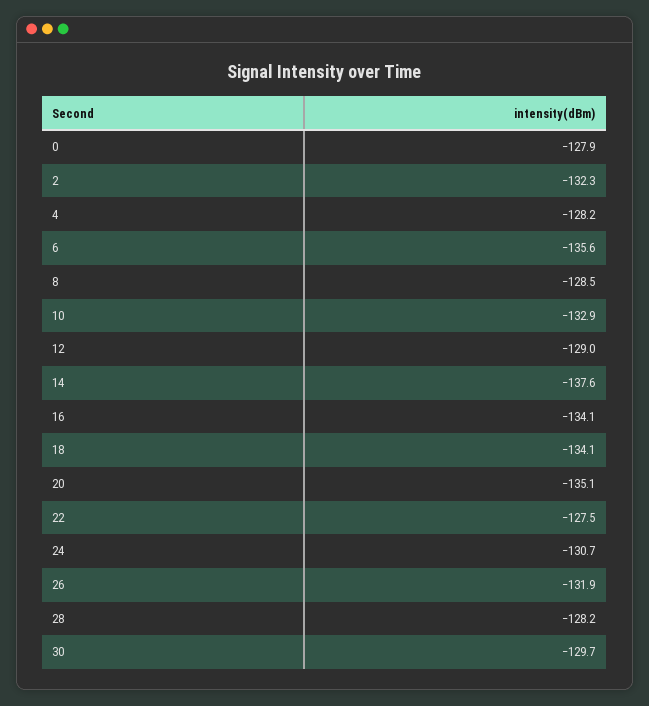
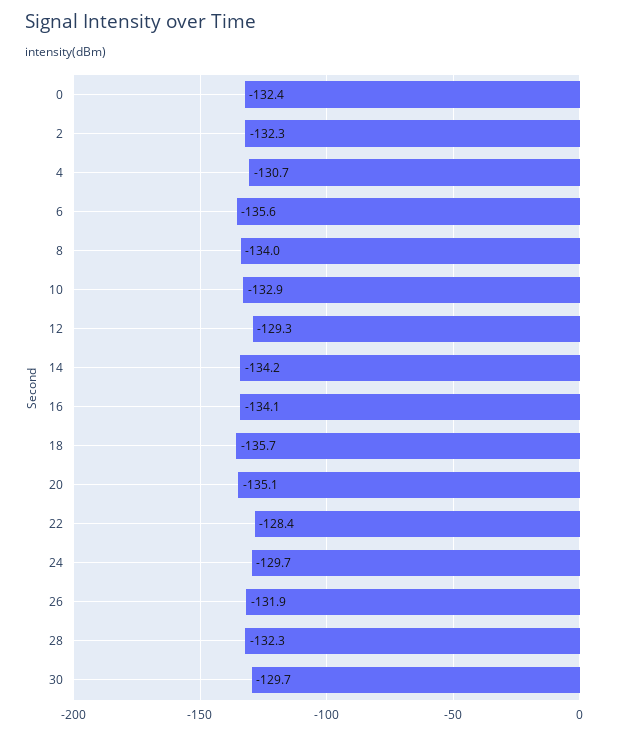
0: -127.9 -> -132.4
4: -128.2 -> -130.7
8: -128.5 -> -134
12: -129 -> -129.3
14: -137.6 -> -134.2
18: -134.1 -> -135.7
22: -127.5 -> -128.4
24: -130.7 -> -129.7
28: -128.2 -> -132.3

